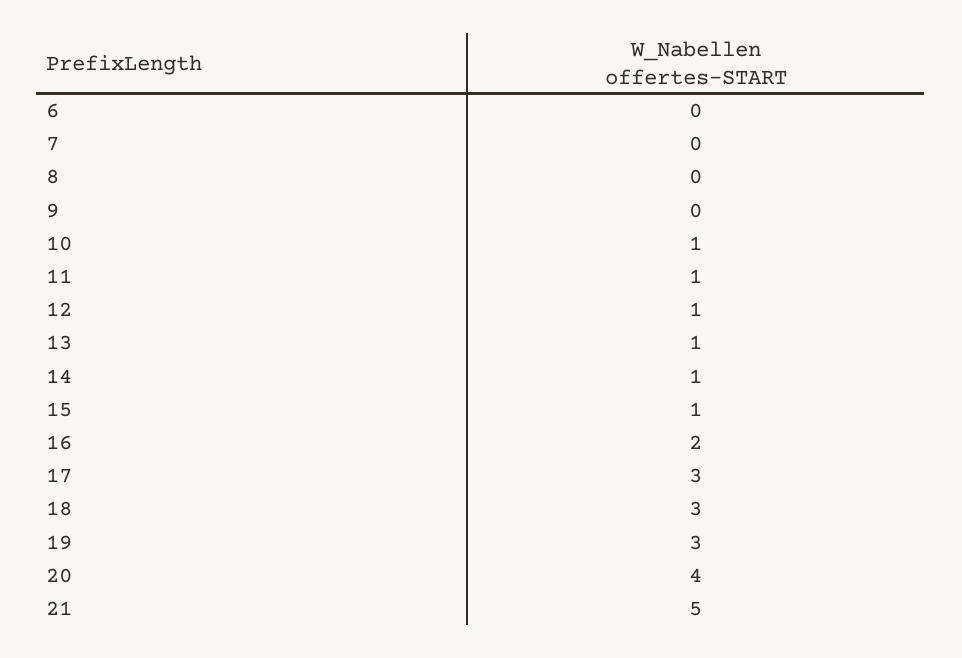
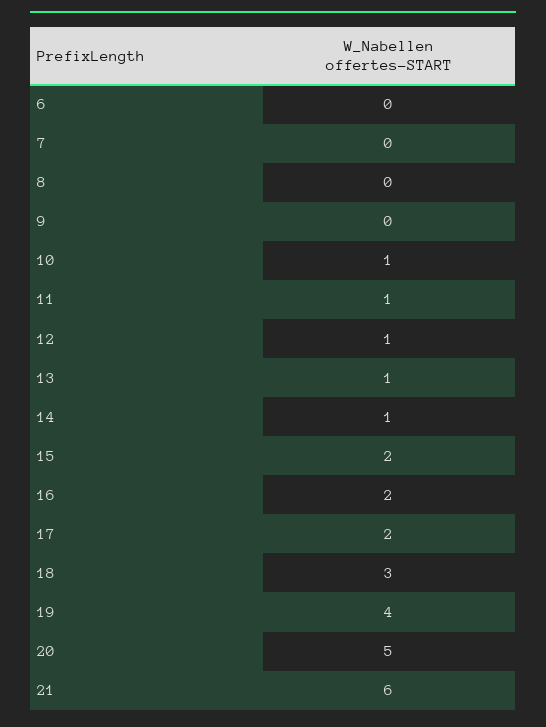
15: 1 -> 2
17: 3 -> 2
19: 3 -> 4
20: 4 -> 5
21: 5 -> 6

